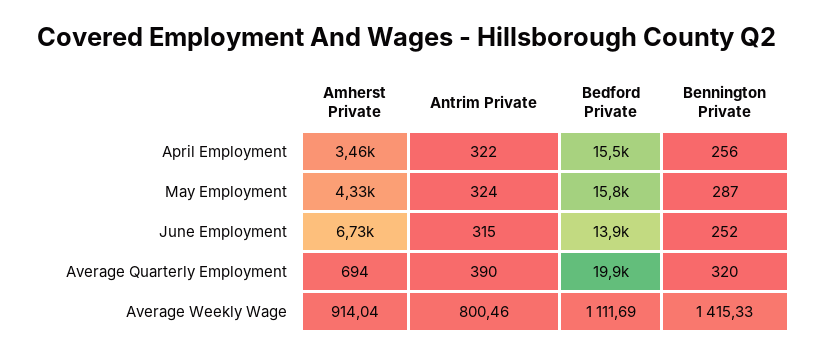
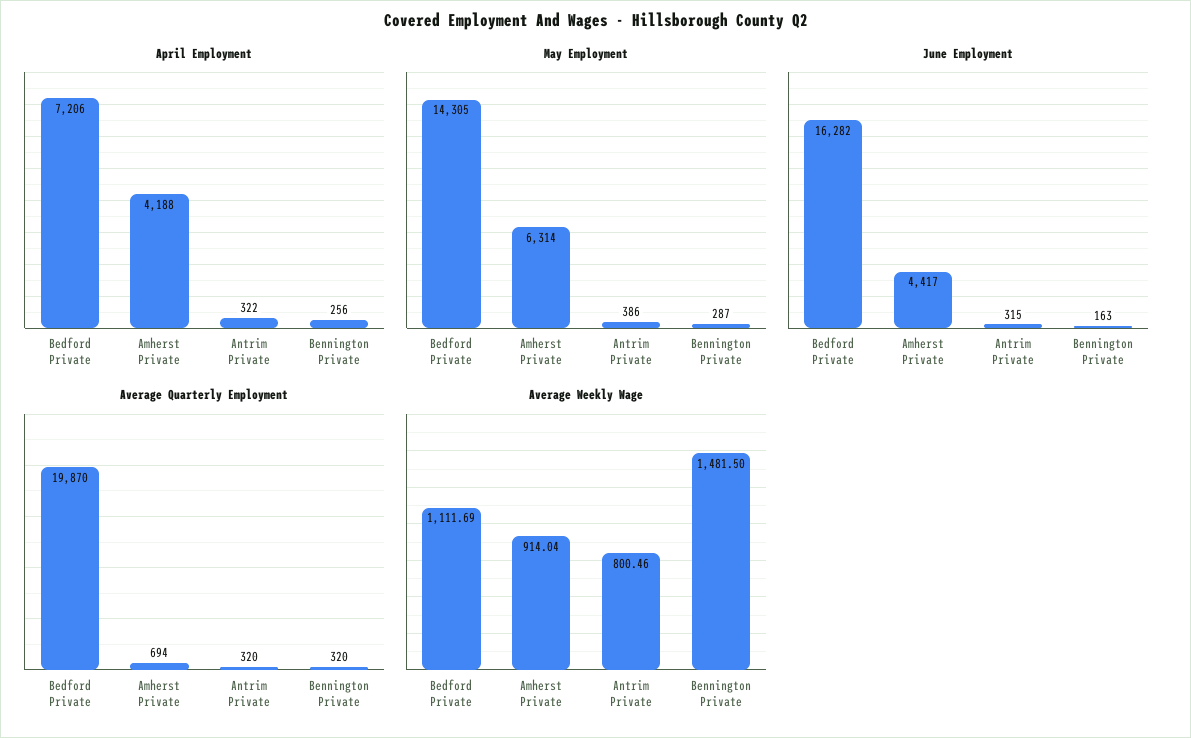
April Employment, Amherst Private: 3460 -> 4188
April Employment, Bedford Private: 15500 -> 7206
May Employment, Amherst Private: 4330 -> 6314
May Employment, Antrim Private: 324 -> 386
May Employment, Bedford Private: 15800 -> 14305
June Employment, Amherst Private: 6730 -> 4417
June Employment, Bedford Private: 13900 -> 16282
June Employment, Bennington Private: 252 -> 163
Average Quarterly Employment, Antrim Private: 390 -> 320
Average Weekly Wage, Bennington Private: 1415.33 -> 1481.5

